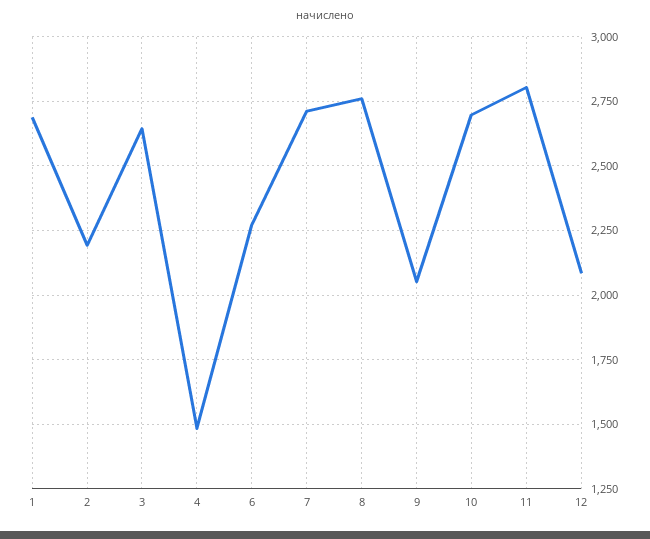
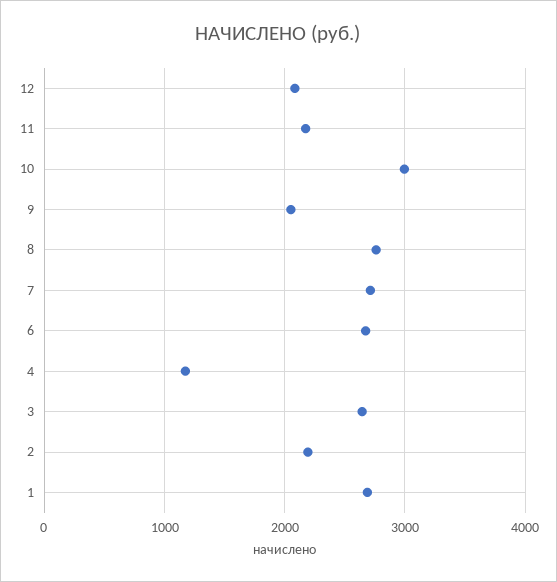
4: 1475 -> 1200
6: 2275 -> 2700
10: 2700 -> 3000
11: 2800 -> 2200

